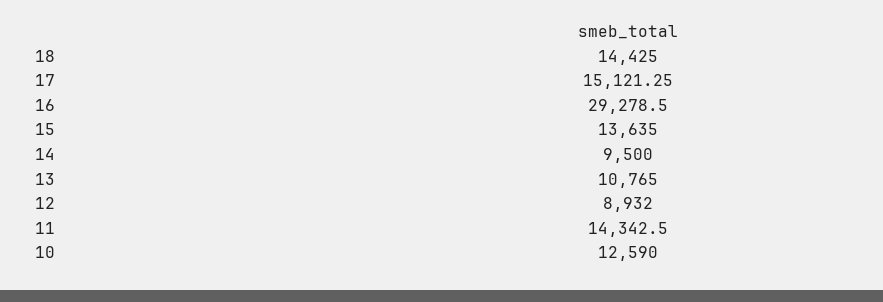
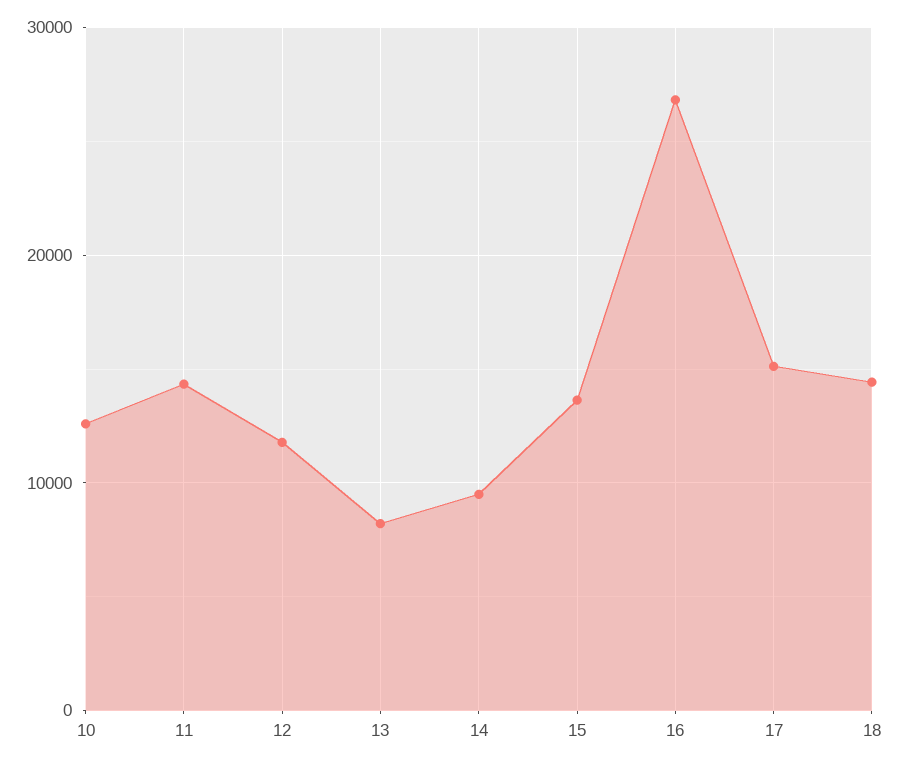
16: 29278.5 -> 27000
13: 10765 -> 8000
12: 8932 -> 12000

